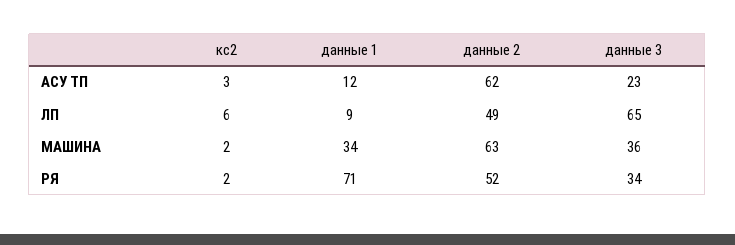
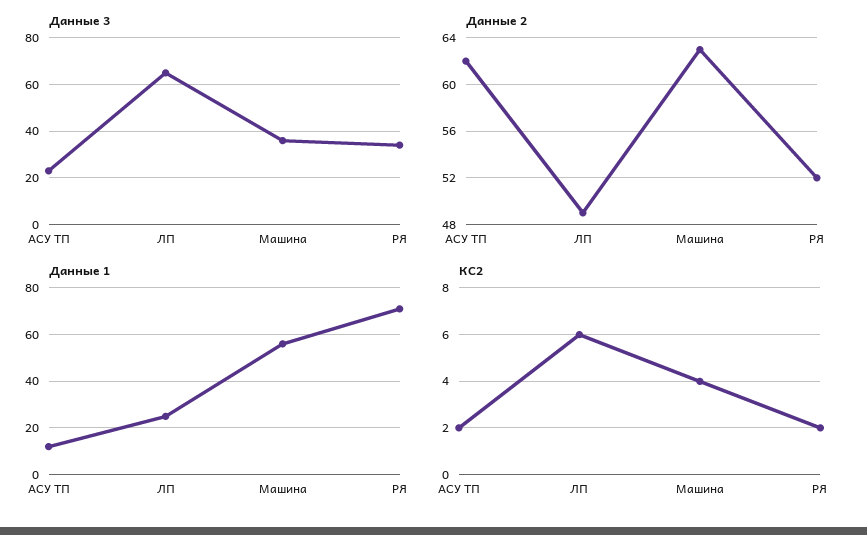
кс2, АСУ ТП: 3 -> 2
данные 1, ЛП: 9 -> 25
кс2, МАШИНА: 2 -> 4
данные 1, МАШИНА: 34 -> 55

